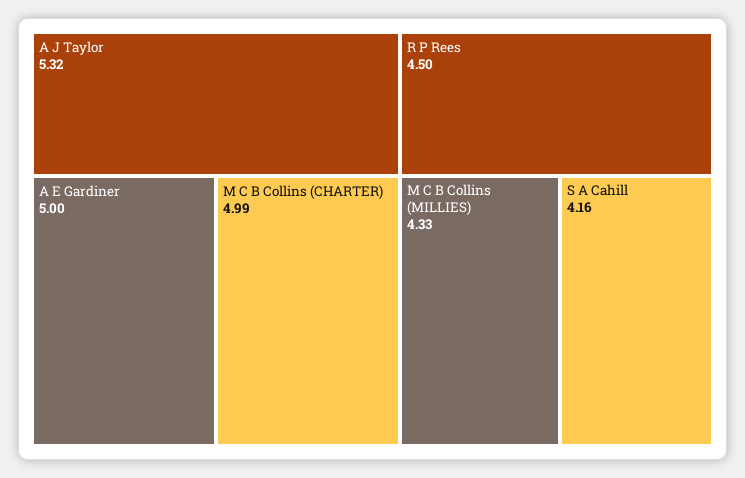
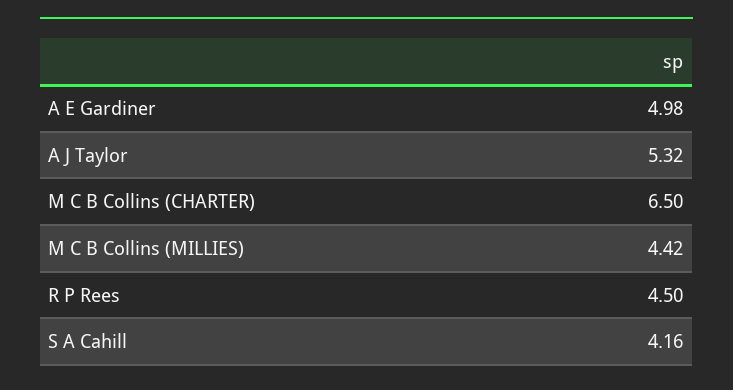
A E Gardiner: 5 -> 4.98
M C B Collins (CHARTER): 4.99 -> 6.5
M C B Collins (MILLIES): 4.33 -> 4.42

